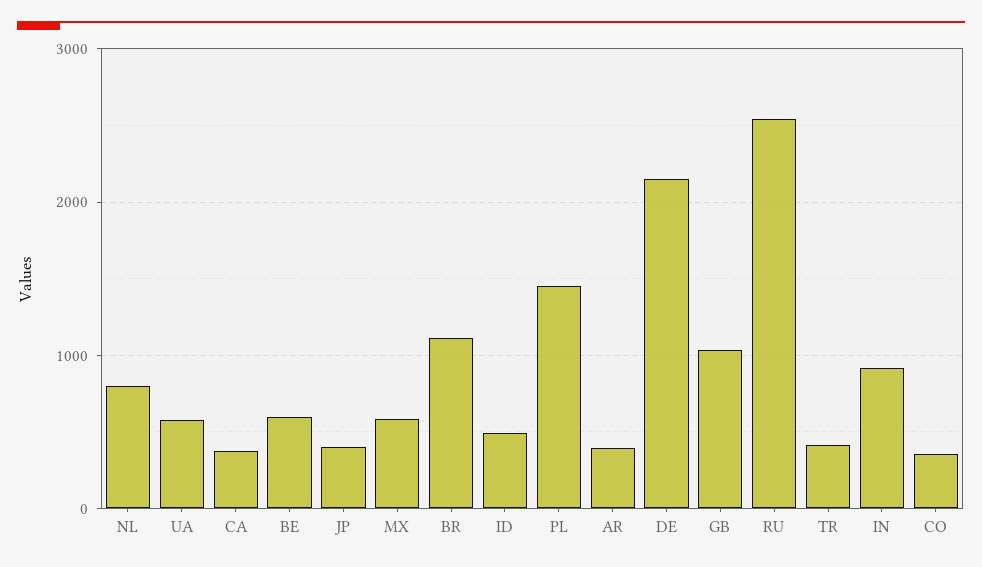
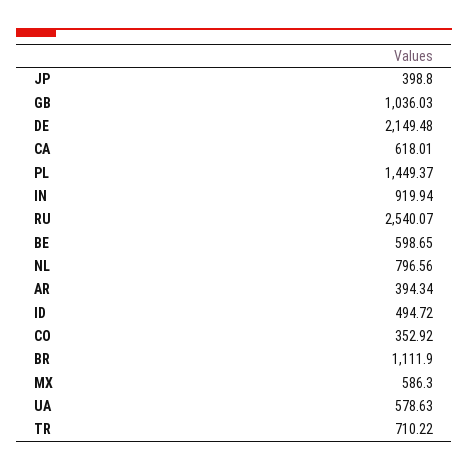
CA: 400 -> 618.01
TR: 400 -> 710.22

